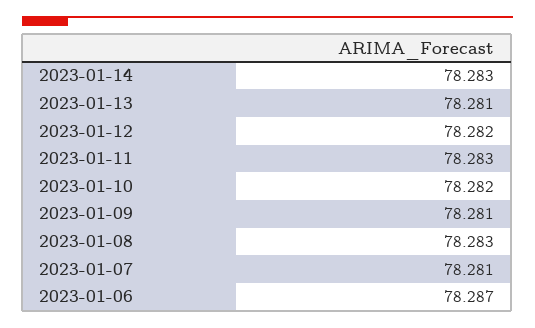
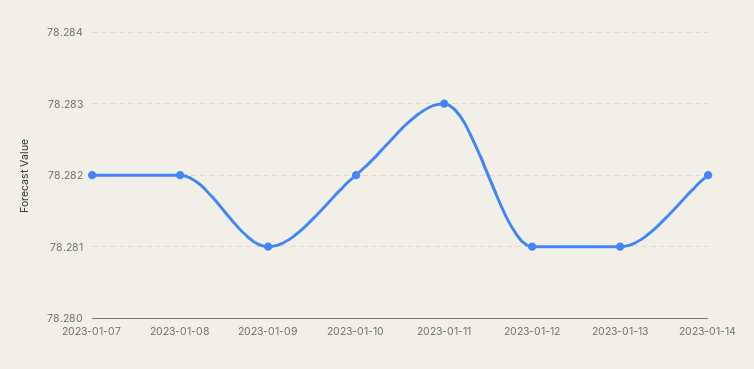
2023-01-14: 78.283 -> 78.282
2023-01-12: 78.282 -> 78.281
2023-01-08: 78.283 -> 78.282
2023-01-07: 78.281 -> 78.282
2023-01-06: 78.287 -> none

